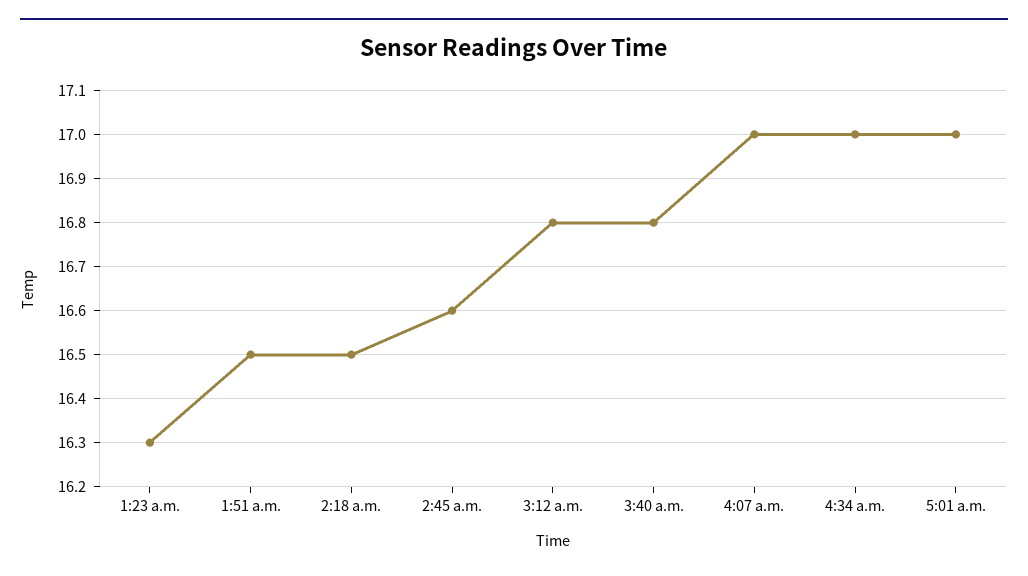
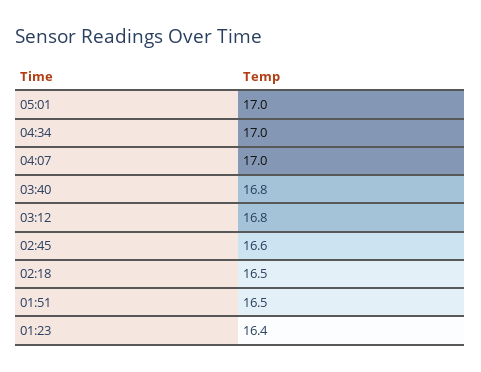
1:23 a.m.: 16.3 -> 16.4

